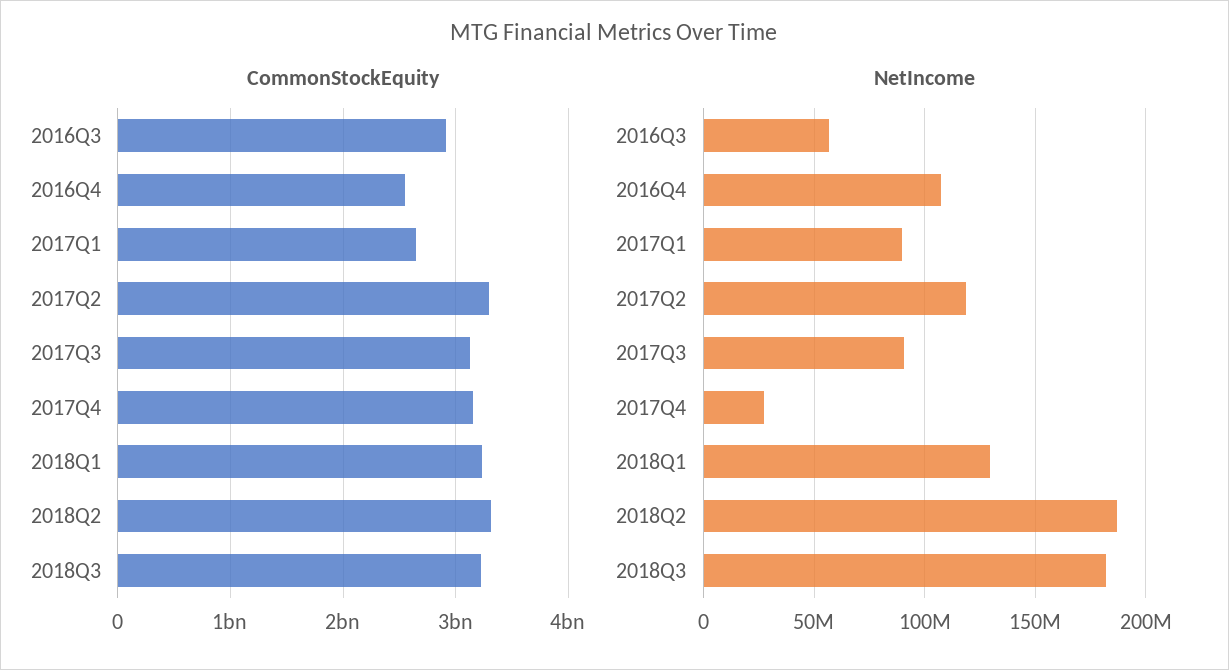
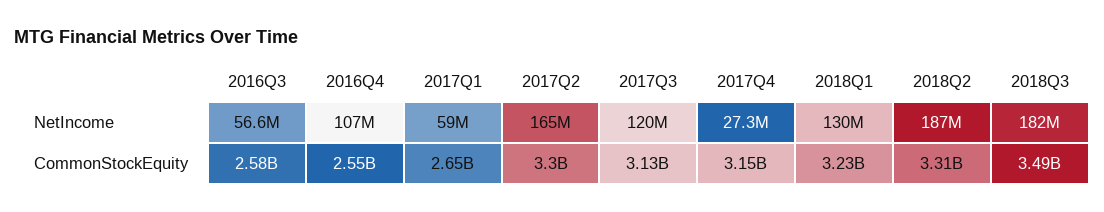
CommonStockEquity, 2016Q3: 2900000000 -> 2580000000
CommonStockEquity, 2018Q3: 3200000000 -> 3490000000
NetIncome, 2017Q1: 90000000 -> 59000000
NetIncome, 2017Q2: 120000000 -> 165000000
NetIncome, 2017Q3: 90000000 -> 120000000

